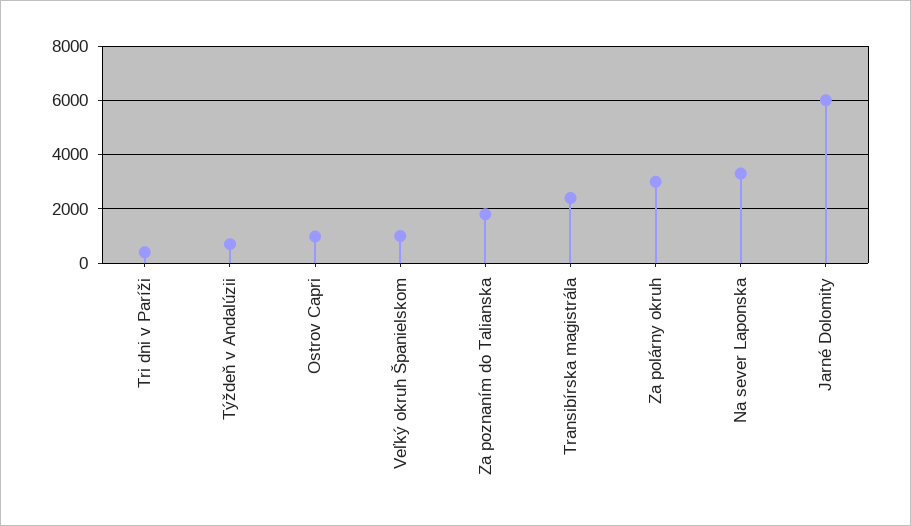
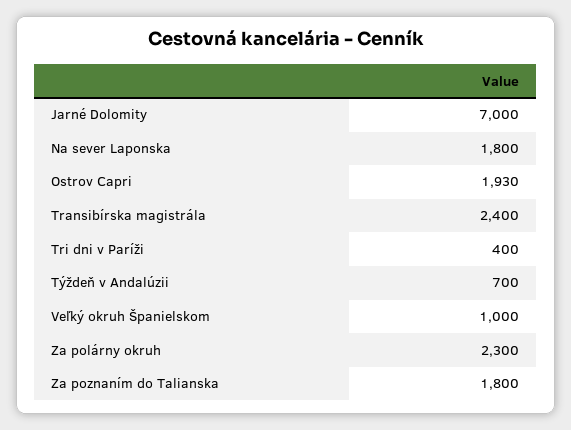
Ostrov Capri: 1000 -> 1930
Za polárny okruh: 3000 -> 2300
Na sever Laponska: 3250 -> 1800
Jarné Dolomity: 6000 -> 7000

